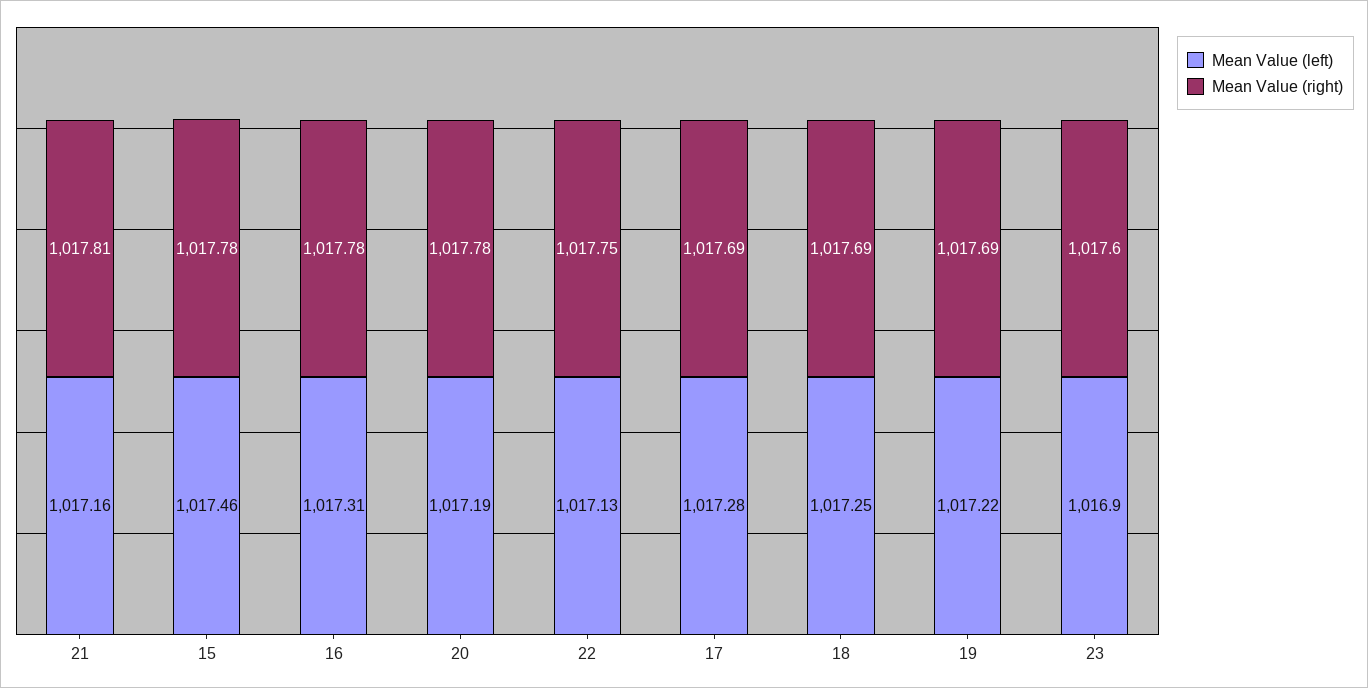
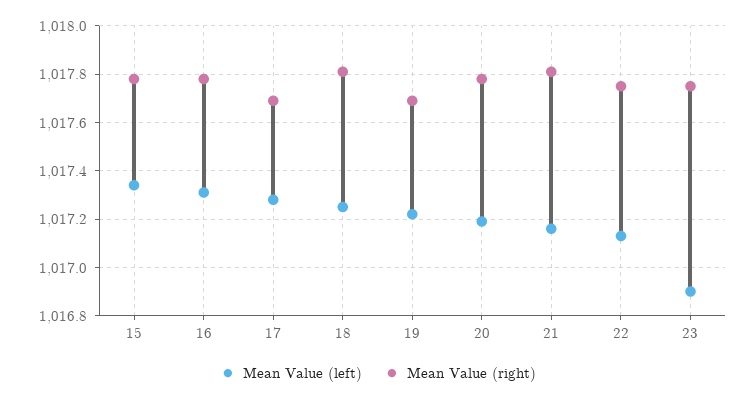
Mean Value (left), 15: 1017.46 -> 1017.35
Mean Value (right), 18: 1017.69 -> 1017.8
Mean Value (right), 23: 1017.6 -> 1017.75

